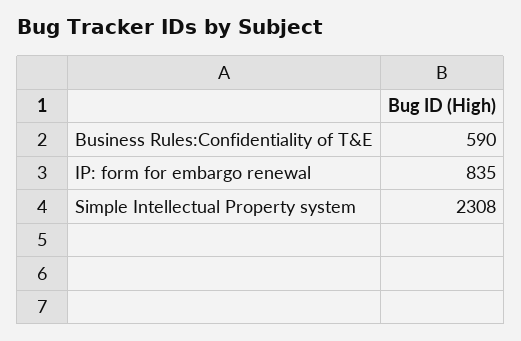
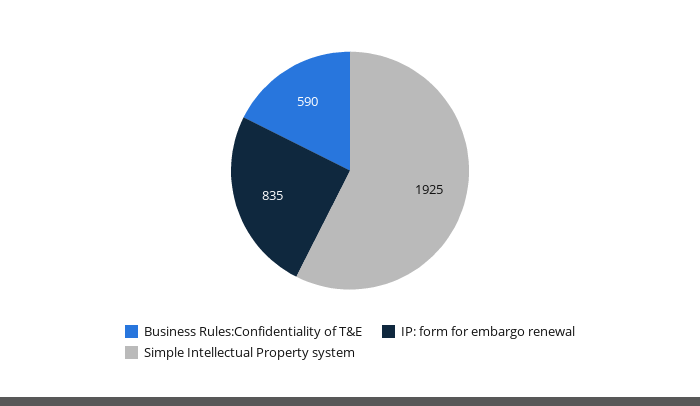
Simple Intellectual Property system: 2308 -> 1925

